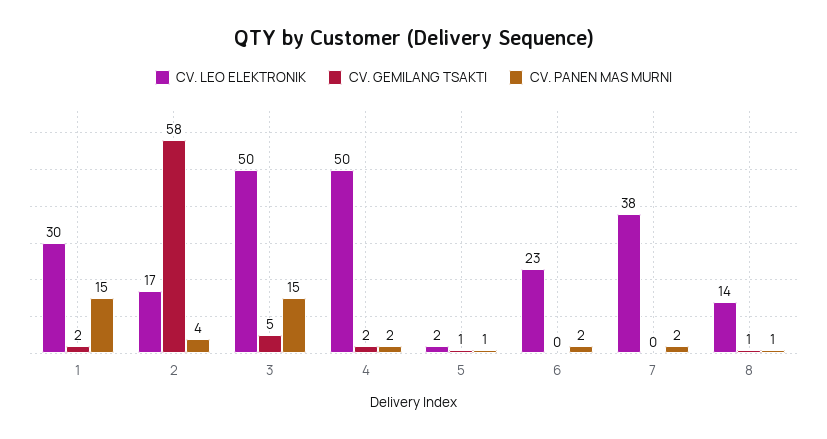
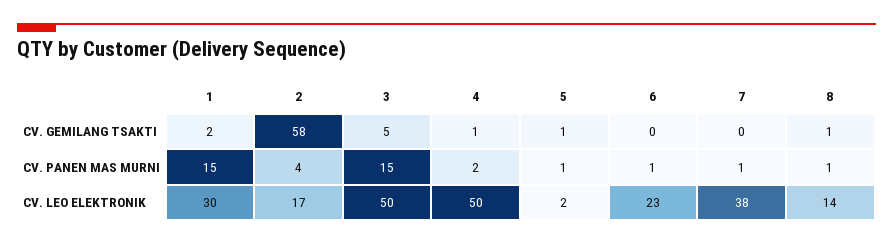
CV. GEMILANG TSAKTI, 4: 2 -> 1
CV. PANEN MAS MURNI, 6: 2 -> 1
CV. PANEN MAS MURNI, 7: 2 -> 1

